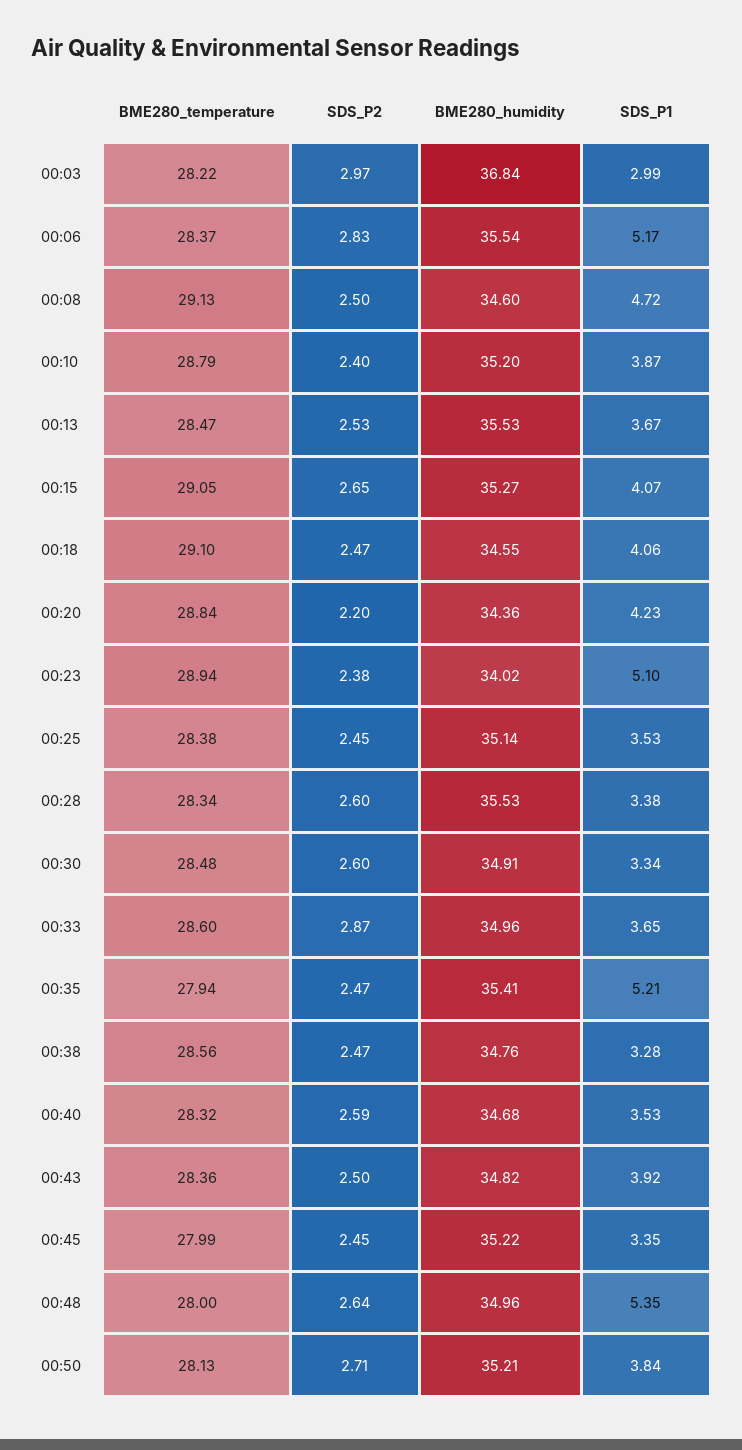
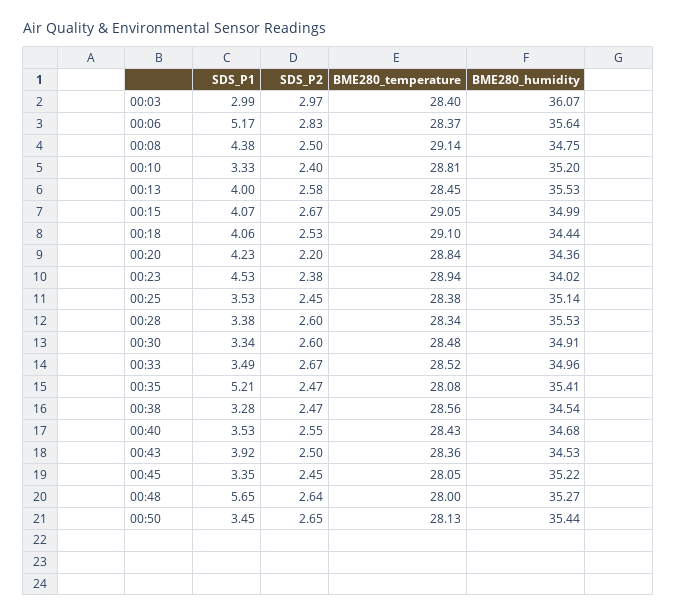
BME280_temperature, 00:03: 28.22 -> 28.4
BME280_humidity, 00:03: 36.84 -> 36.07
BME280_humidity, 00:06: 35.54 -> 35.64
BME280_temperature, 00:08: 29.13 -> 29.14
BME280_humidity, 00:08: 34.6 -> 34.75
SDS_P1, 00:08: 4.72 -> 4.38
BME280_temperature, 00:10: 28.79 -> 28.81
SDS_P1, 00:10: 3.87 -> 3.33
BME280_temperature, 00:13: 28.47 -> 28.45
SDS_P2, 00:13: 2.53 -> 2.58
SDS_P1, 00:13: 3.67 -> 4
SDS_P2, 00:15: 2.65 -> 2.67
BME280_humidity, 00:15: 35.27 -> 34.99
SDS_P2, 00:18: 2.47 -> 2.53
BME280_humidity, 00:18: 34.55 -> 34.44
SDS_P1, 00:23: 5.1 -> 4.53
BME280_temperature, 00:33: 28.6 -> 28.52
SDS_P2, 00:33: 2.87 -> 2.67
SDS_P1, 00:33: 3.65 -> 3.49
BME280_temperature, 00:35: 27.94 -> 28.08
BME280_humidity, 00:38: 34.76 -> 34.54
BME280_temperature, 00:40: 28.32 -> 28.43
SDS_P2, 00:40: 2.59 -> 2.55
BME280_humidity, 00:43: 34.82 -> 34.53
BME280_temperature, 00:45: 27.99 -> 28.05
BME280_humidity, 00:48: 34.96 -> 35.27
SDS_P1, 00:48: 5.35 -> 5.65
SDS_P2, 00:50: 2.71 -> 2.65
BME280_humidity, 00:50: 35.21 -> 35.44
SDS_P1, 00:50: 3.84 -> 3.45

